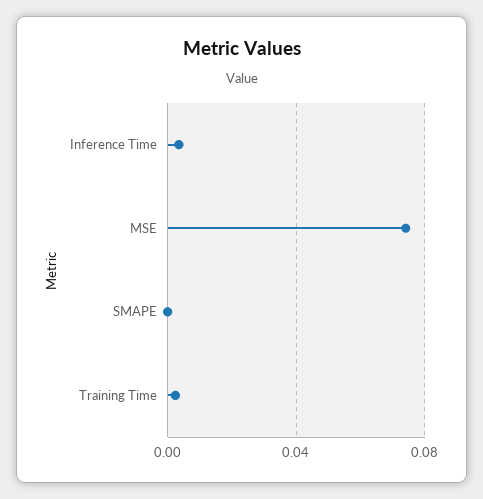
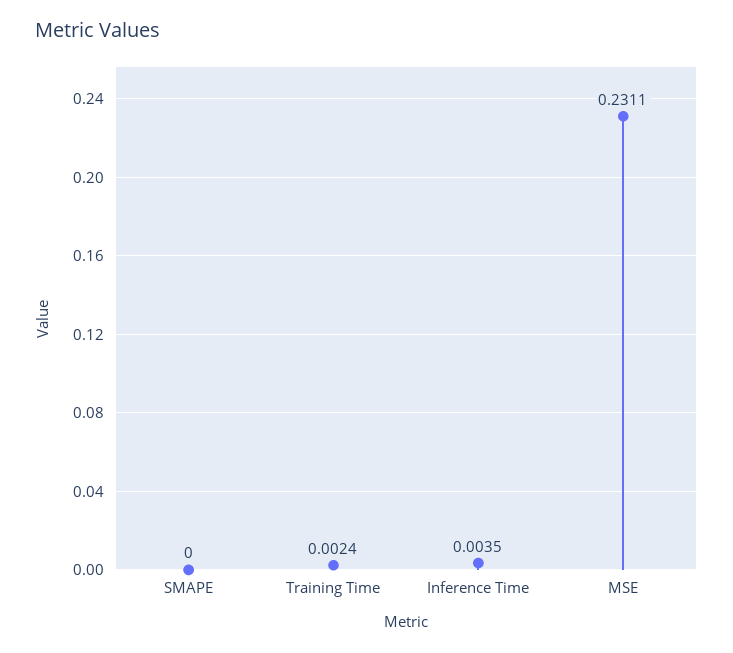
MSE: 0.075 -> 0.2311

